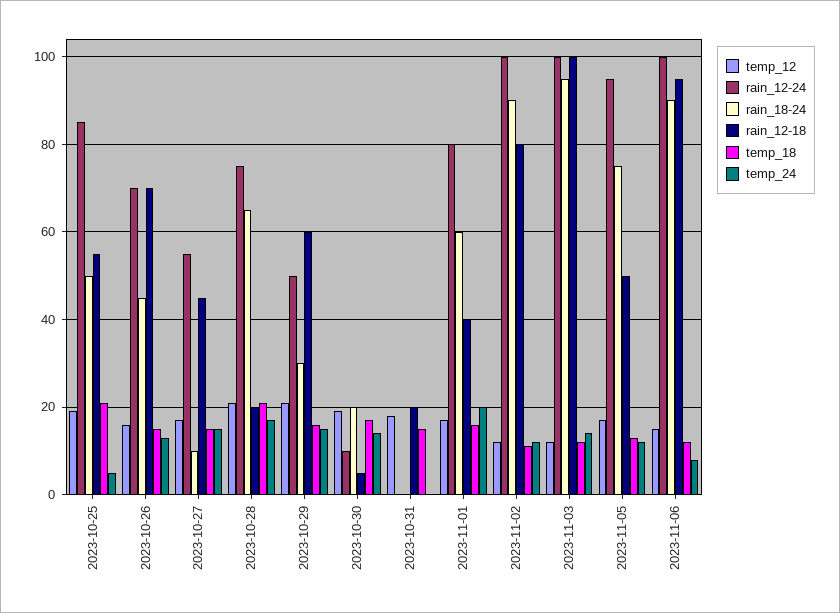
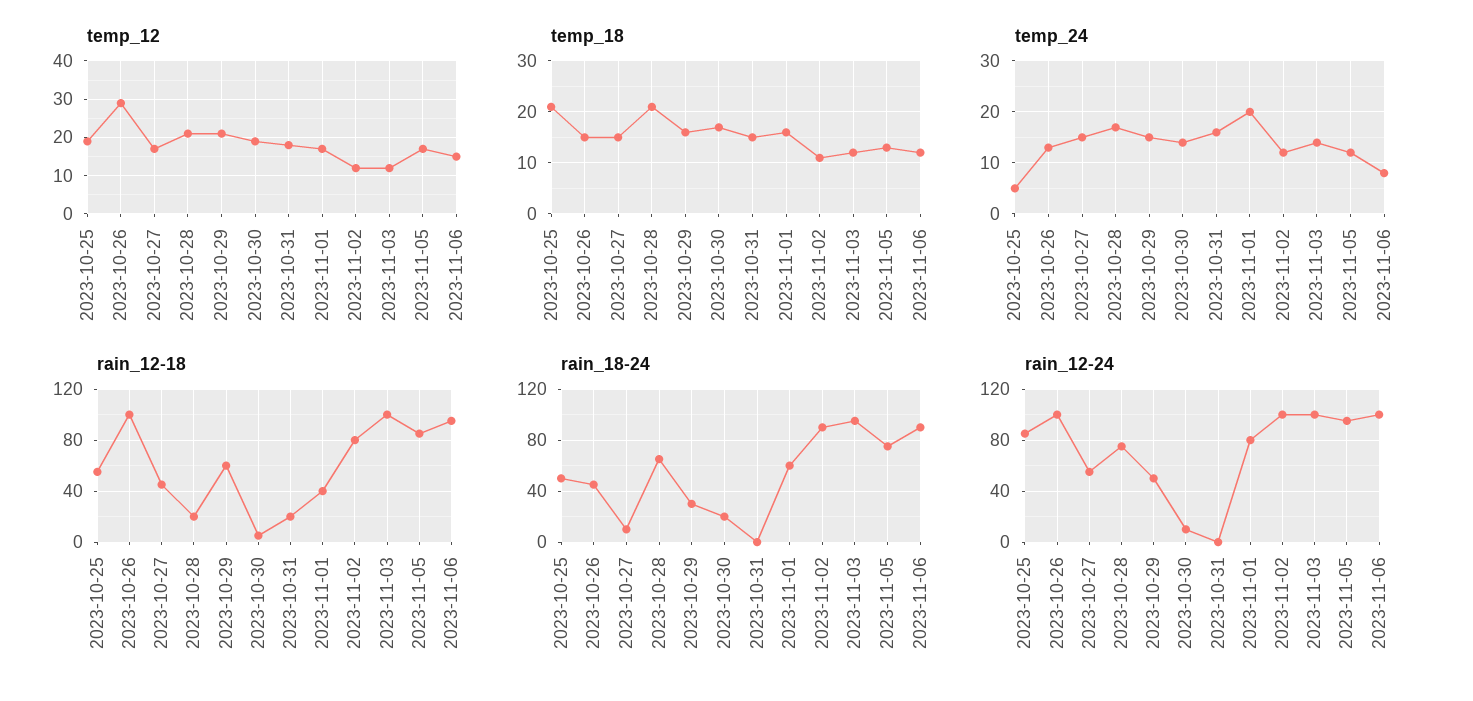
temp_12, 2023-10-26: 15 -> 30
rain_12-24, 2023-10-26: 70 -> 100
rain_12-18, 2023-10-26: 70 -> 100
temp_24, 2023-10-31: 0 -> 15
rain_12-18, 2023-11-05: 50 -> 85

